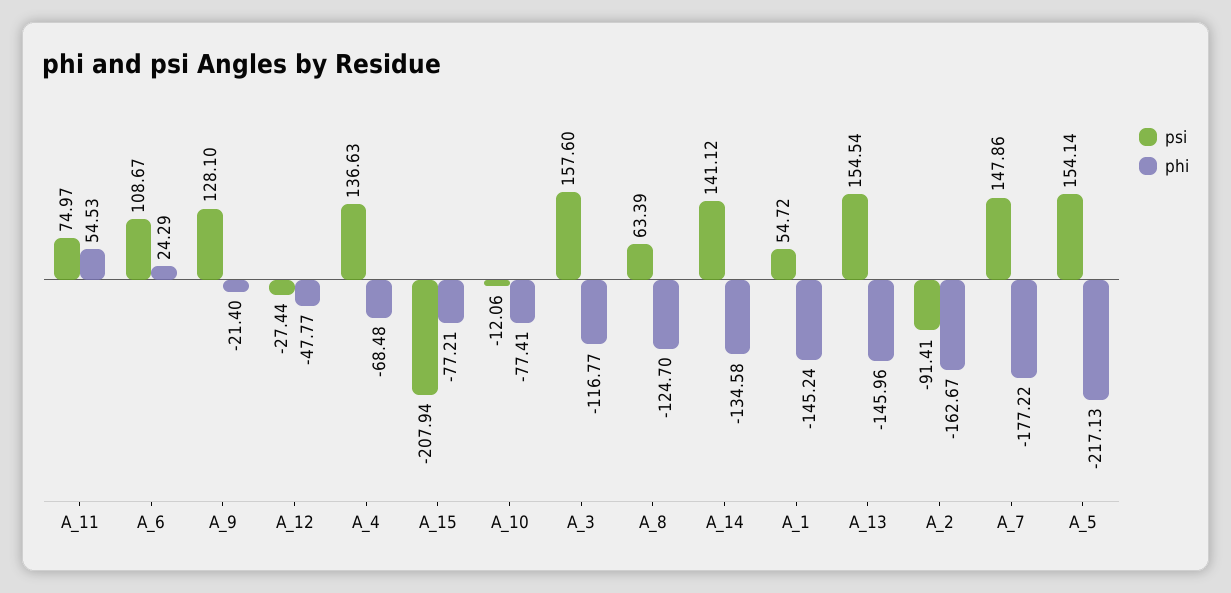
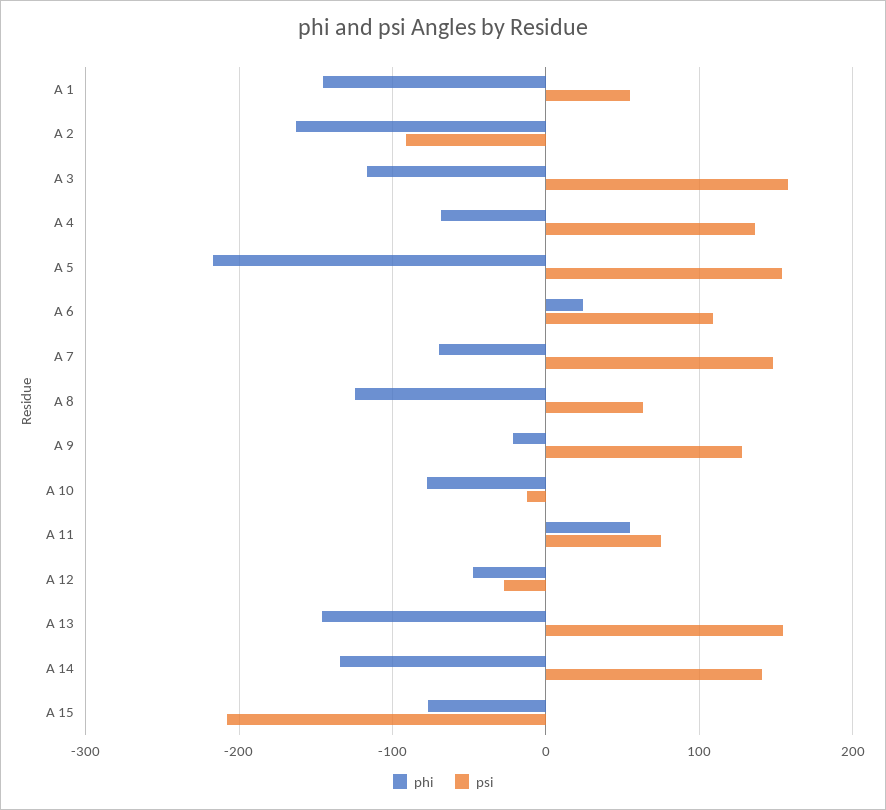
phi, A_7: -177.22 -> -70

